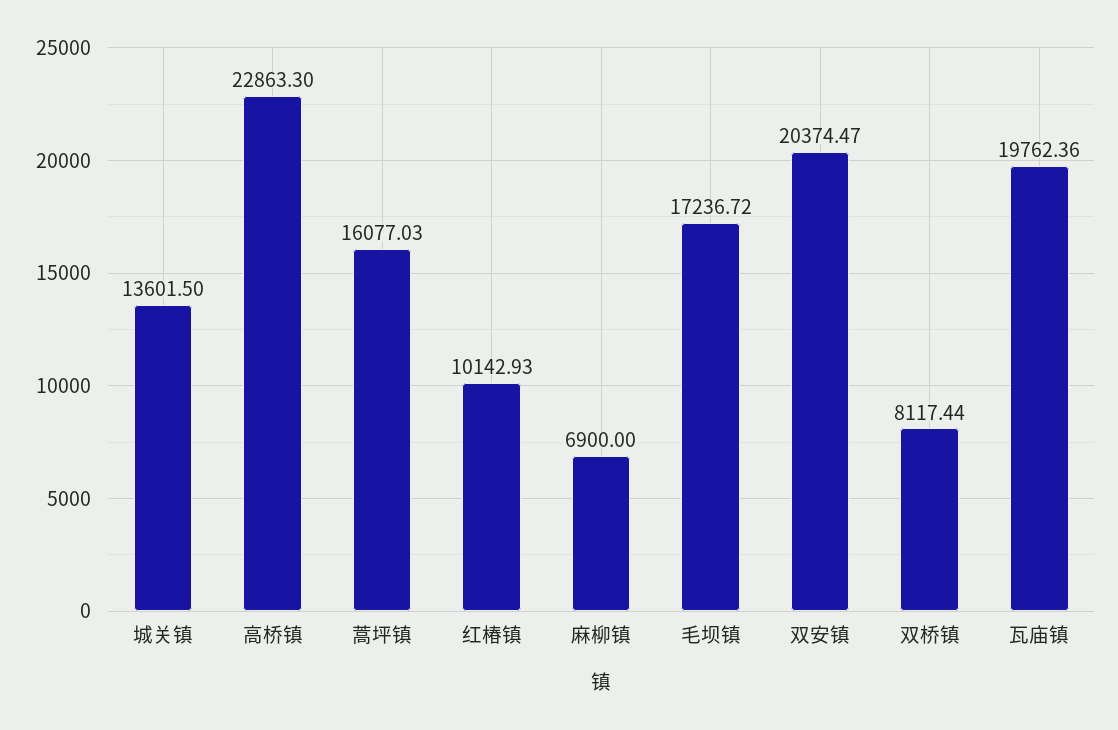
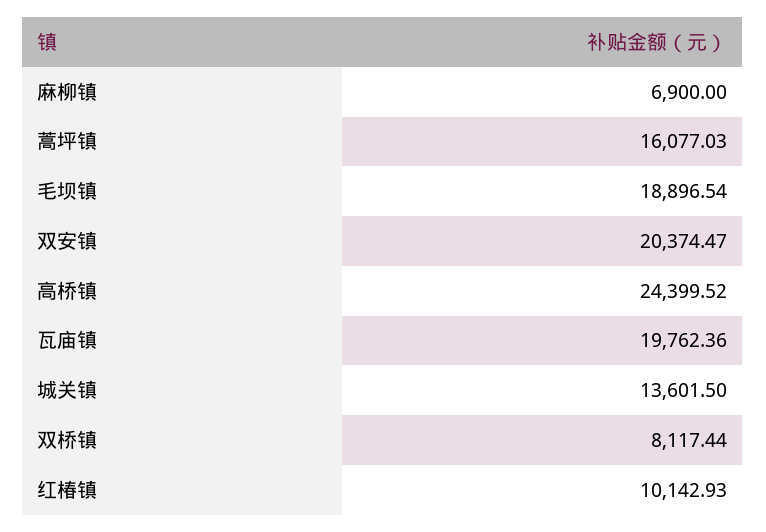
高桥镇: 22863.3 -> 24399.52
毛坝镇: 17236.72 -> 18896.54

